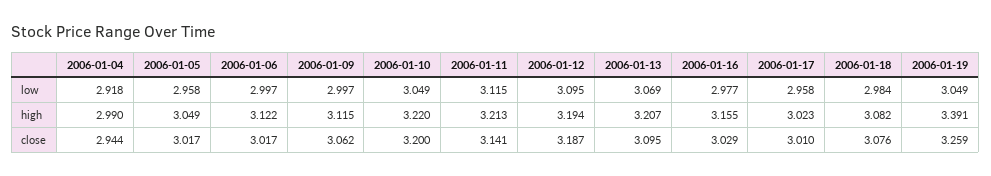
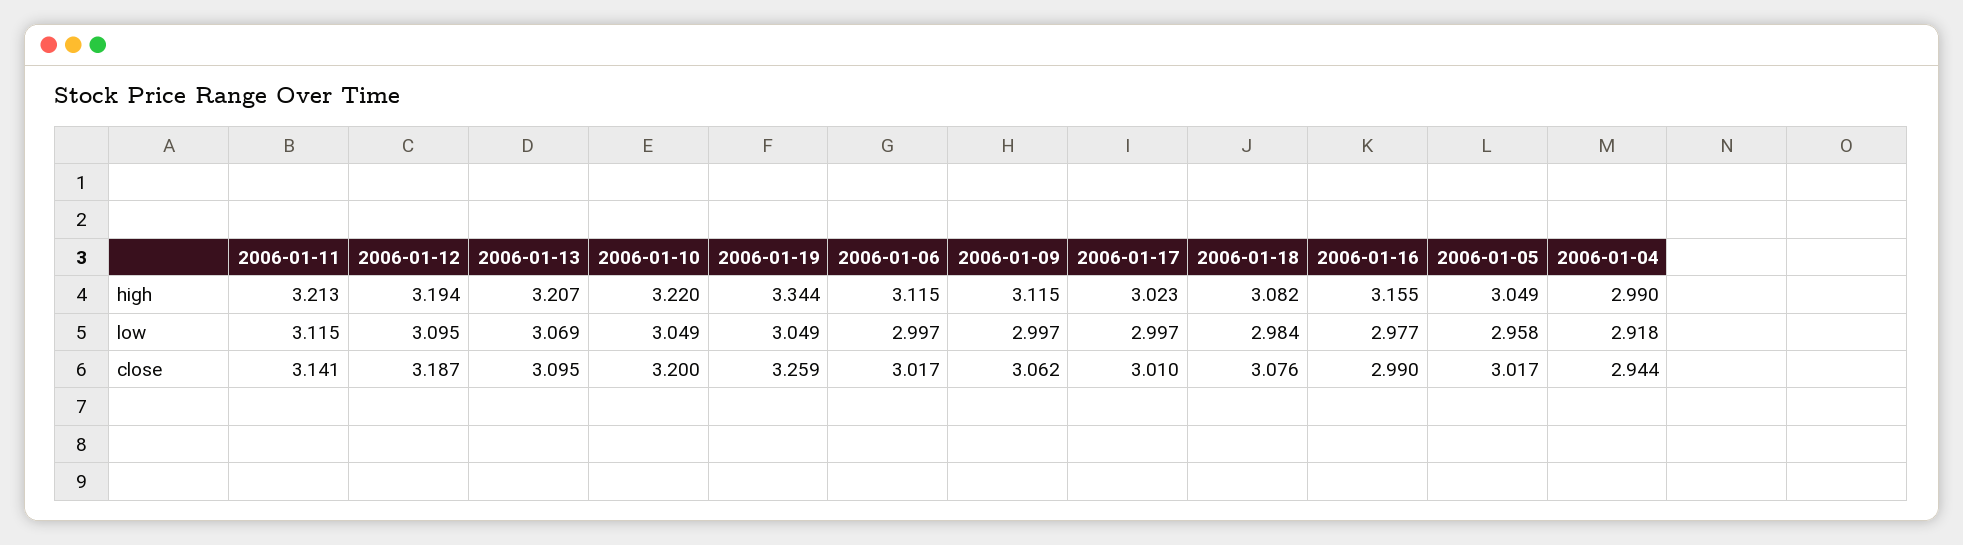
2006-01-17, low: 2.958 -> 2.997
2006-01-06, high: 3.122 -> 3.115
2006-01-19, high: 3.391 -> 3.344
2006-01-16, close: 3.029 -> 2.99

